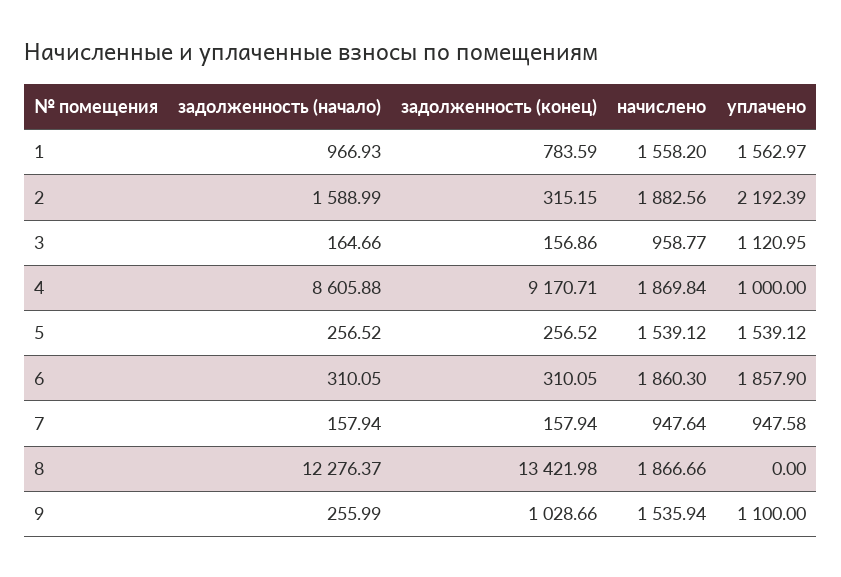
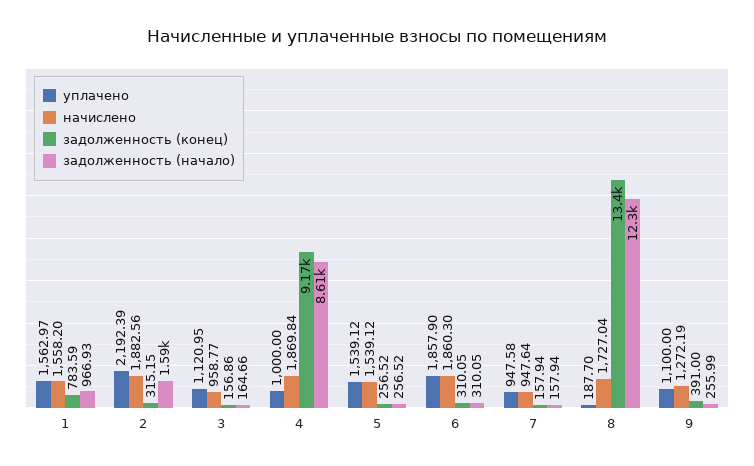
начислено, 8: 1866.66 -> 1727.04
уплачено, 8: 0 -> 187.7
задолженность (конец), 9: 1028.66 -> 391
начислено, 9: 1535.94 -> 1272.19

